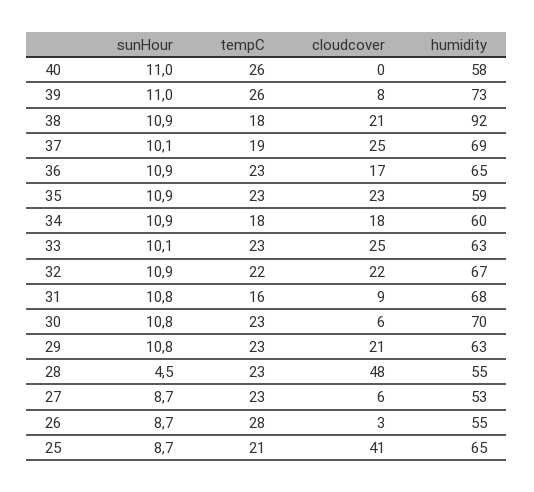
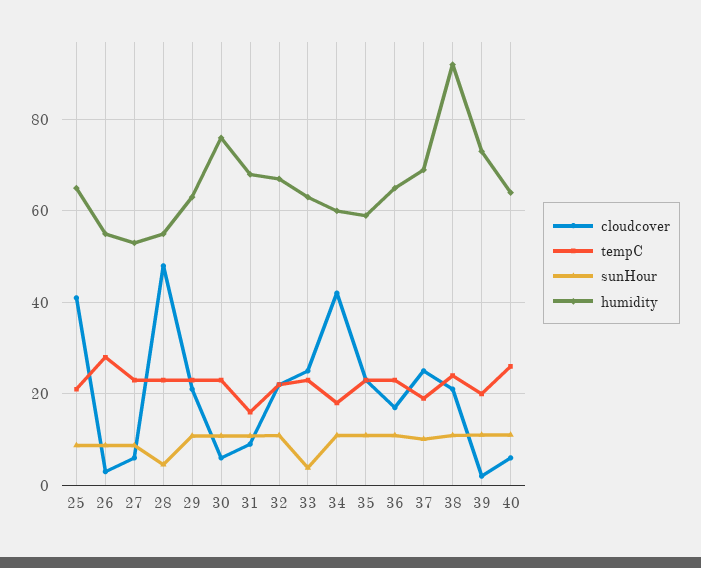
cloudcover, 40: 0 -> 6
humidity, 40: 58 -> 64
tempC, 39: 26 -> 20
cloudcover, 39: 8 -> 2
tempC, 38: 18 -> 24
cloudcover, 34: 18 -> 42
sunHour, 33: 10.1 -> 4
humidity, 30: 70 -> 76

